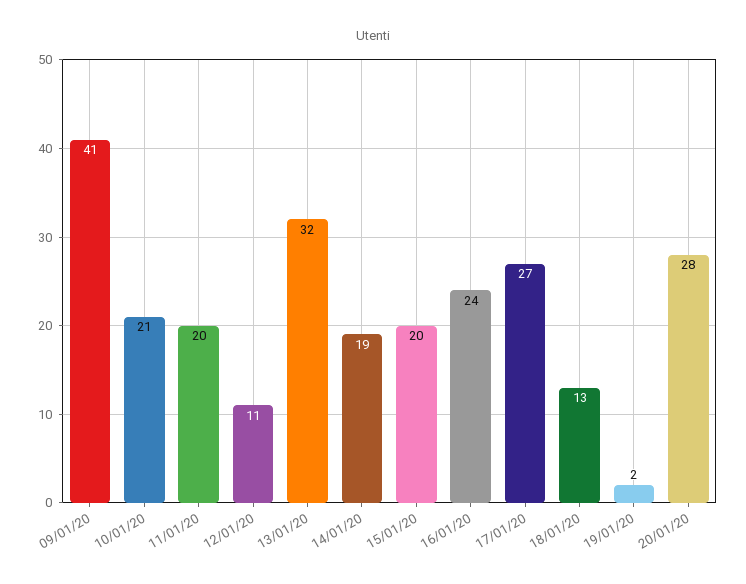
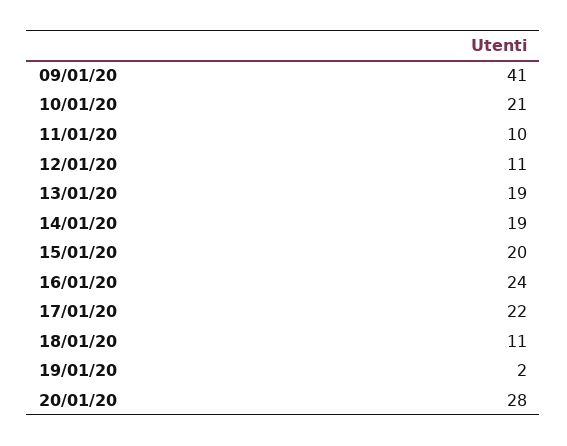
11/01/20: 20 -> 10
13/01/20: 32 -> 19
17/01/20: 27 -> 22
18/01/20: 13 -> 11

